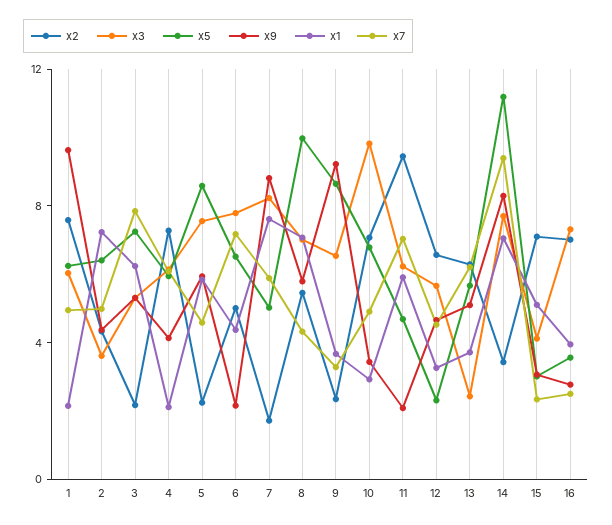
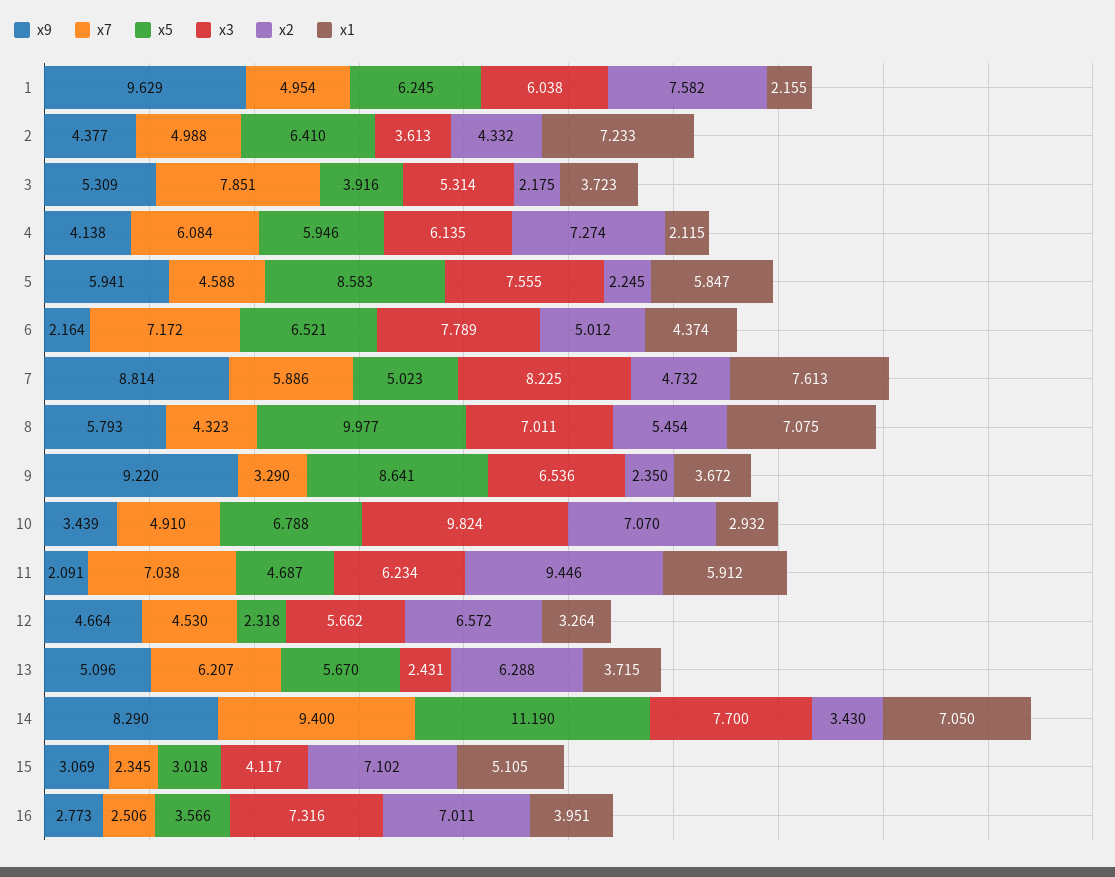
x5, 3: 7 -> 3.916
x1, 3: 6 -> 3.723
x2, 7: 2 -> 4.732

